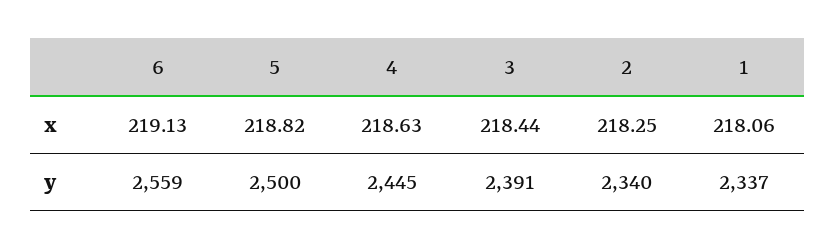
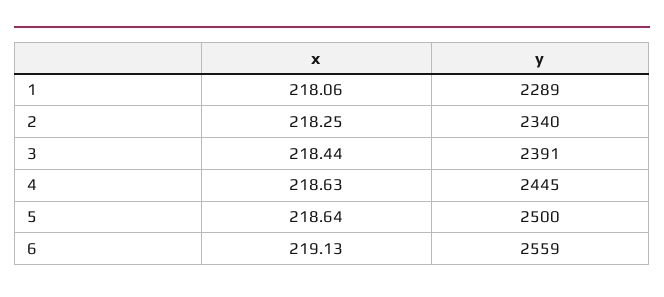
5, x: 218.82 -> 218.64
1, y: 2337 -> 2289

